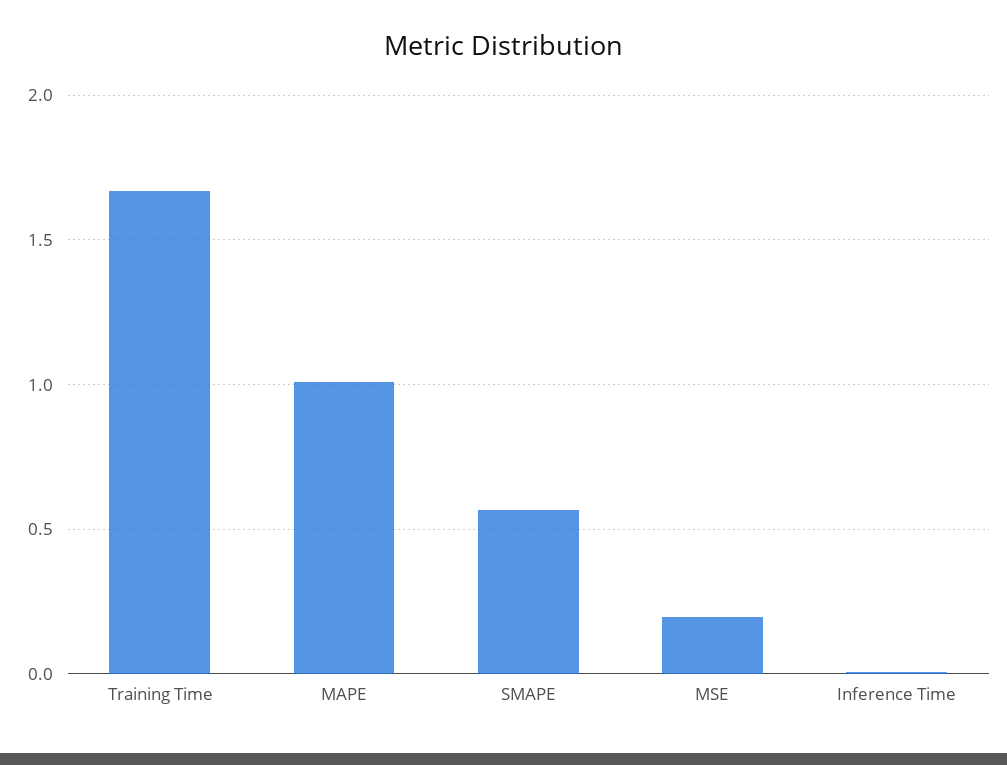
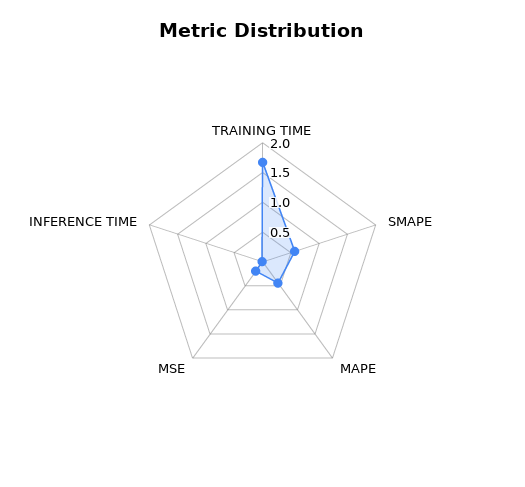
MAPE: 1 -> 0.5

